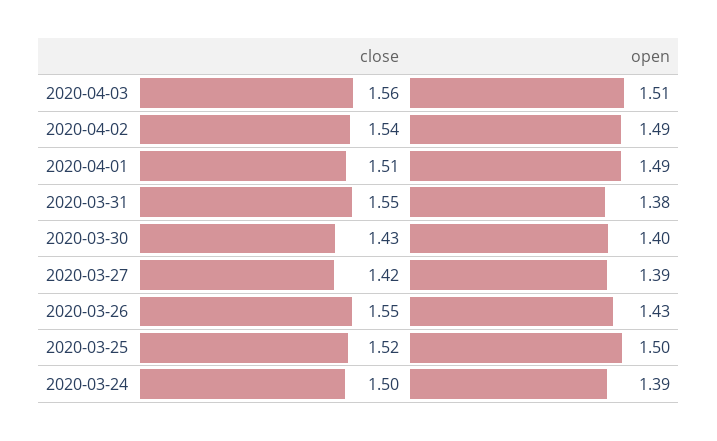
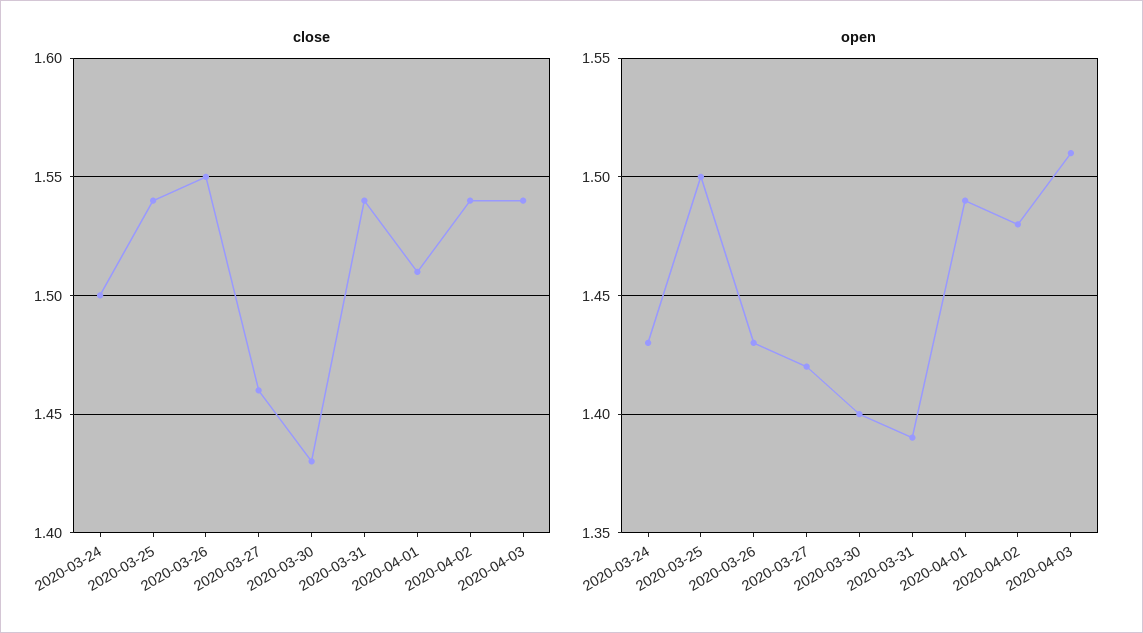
close, 2020-04-03: 1.56 -> 1.54
open, 2020-04-02: 1.49 -> 1.48
close, 2020-03-31: 1.55 -> 1.54
open, 2020-03-31: 1.38 -> 1.39
close, 2020-03-27: 1.42 -> 1.46
open, 2020-03-27: 1.39 -> 1.42
close, 2020-03-25: 1.52 -> 1.54
open, 2020-03-24: 1.39 -> 1.43

